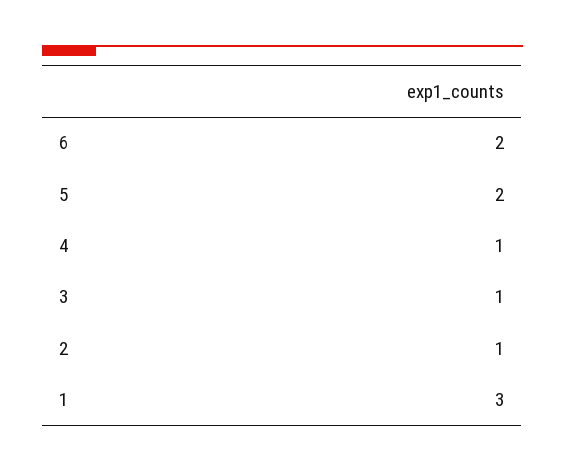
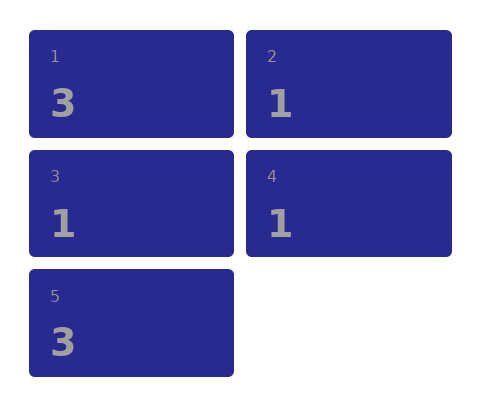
6: 2 -> none
5: 2 -> 3

